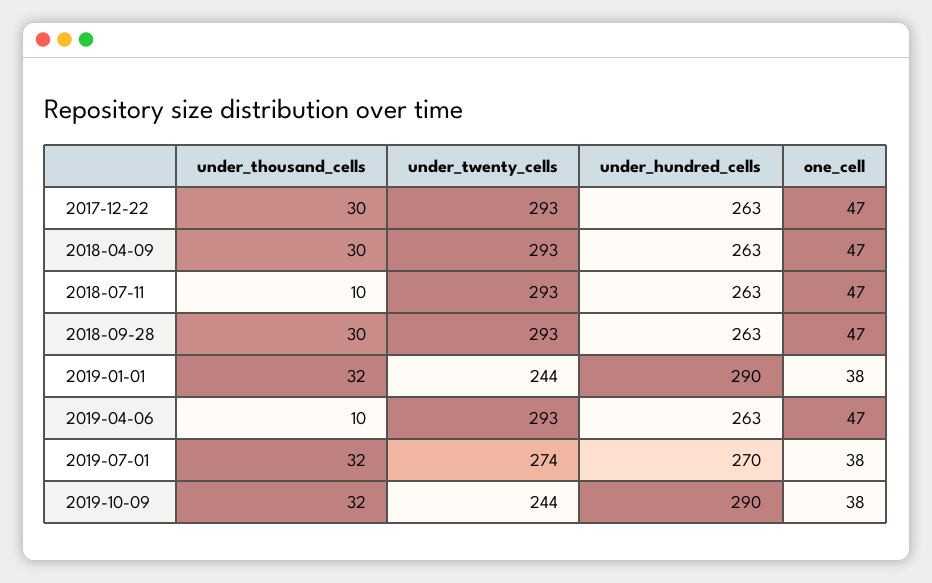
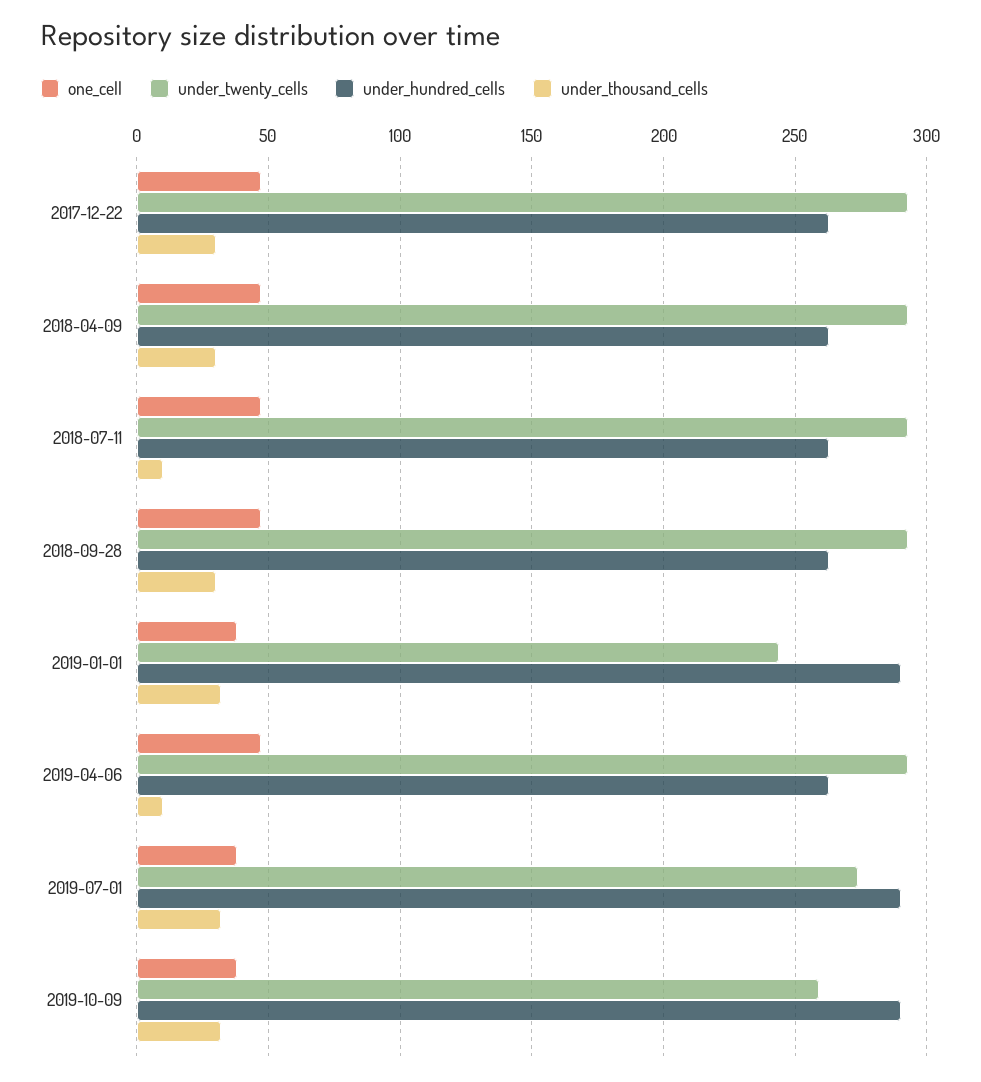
under_hundred_cells, 2019-07-01: 270 -> 290
under_twenty_cells, 2019-10-09: 244 -> 260

